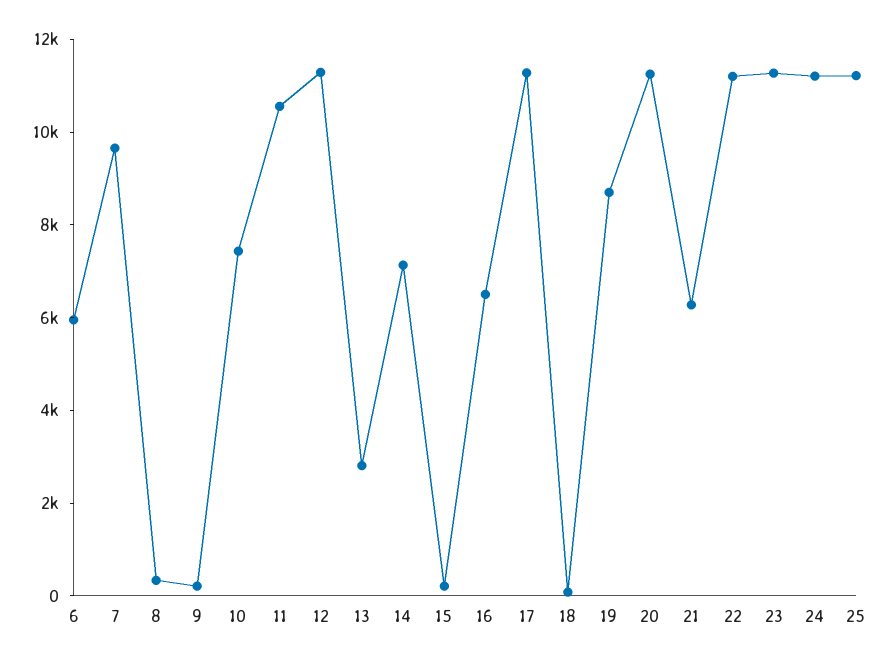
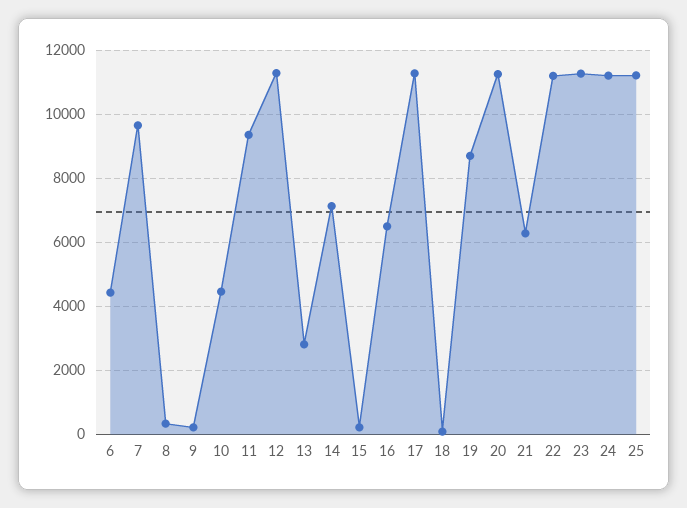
6: 6000 -> 4400
10: 7500 -> 4400
11: 10500 -> 9400

